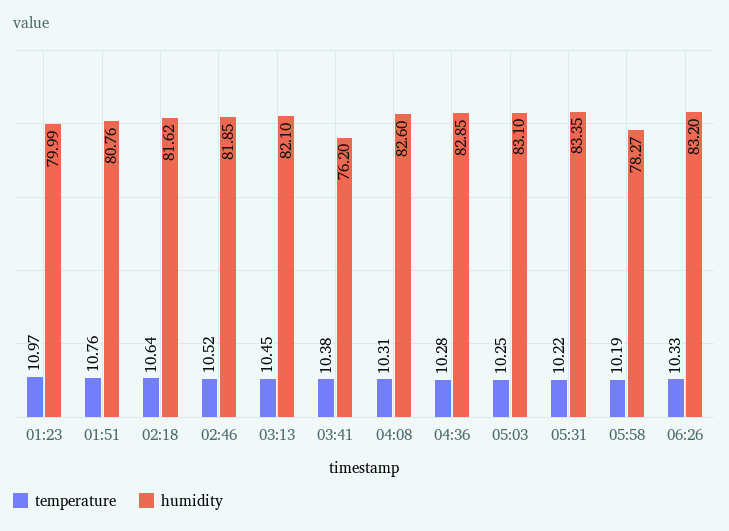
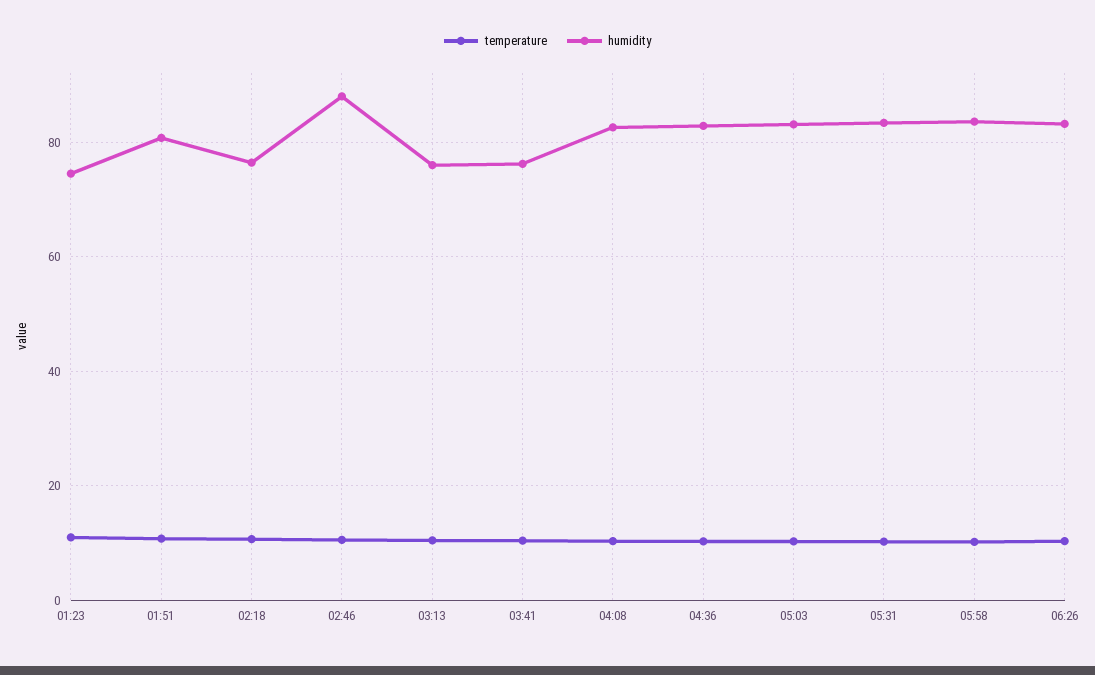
humidity, 01:23: 79.99 -> 74
humidity, 02:18: 81.62 -> 76
humidity, 02:46: 81.85 -> 88
humidity, 03:13: 82.1 -> 76
humidity, 05:58: 78.27 -> 84

